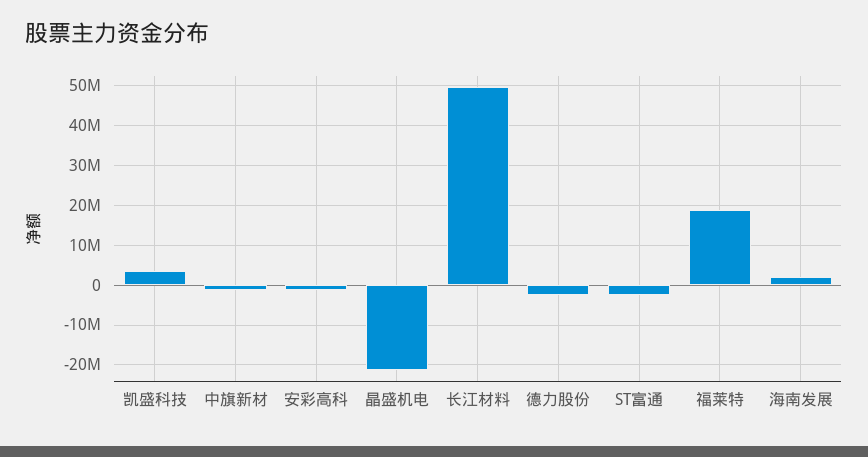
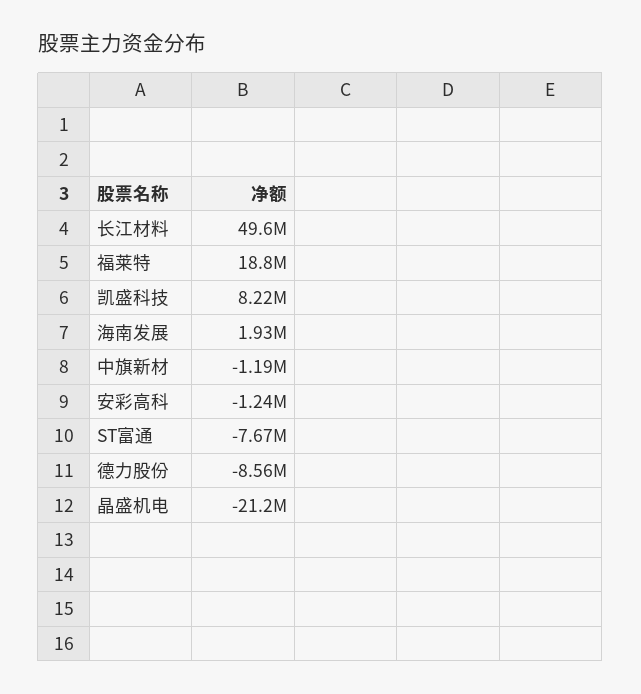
凯盛科技: 4000000 -> 8220000
德力股份: -2000000 -> -8560000
ST富通: -2000000 -> -7670000

